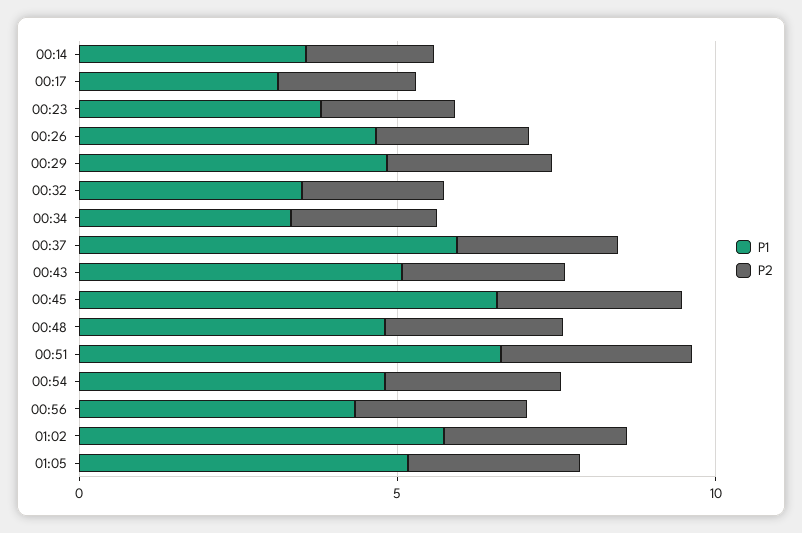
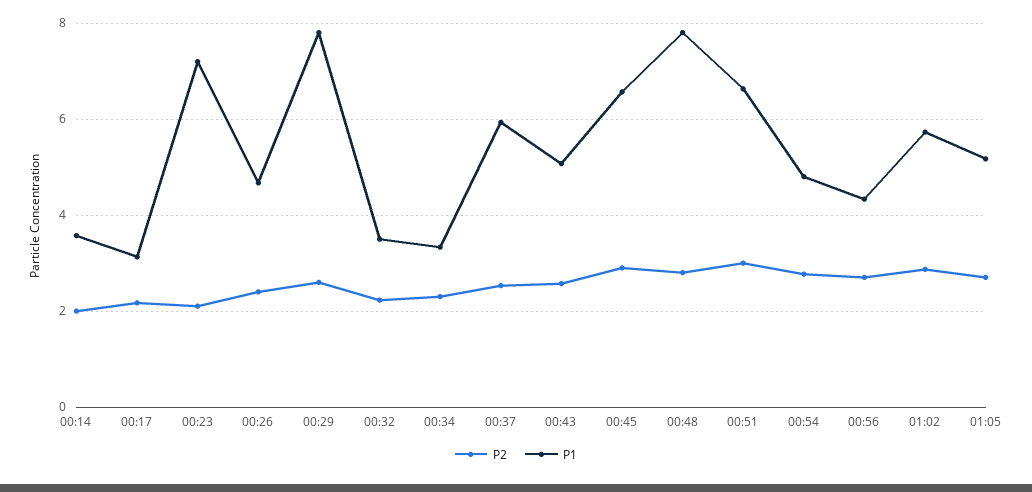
P1, 00:23: 4 -> 7.2
P1, 00:29: 5 -> 7.8
P1, 00:48: 5 -> 7.8

